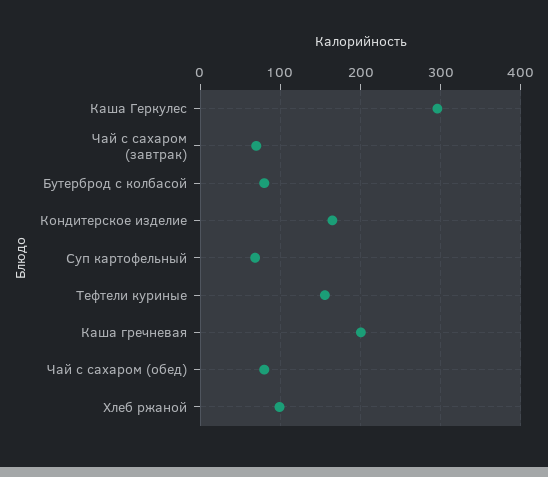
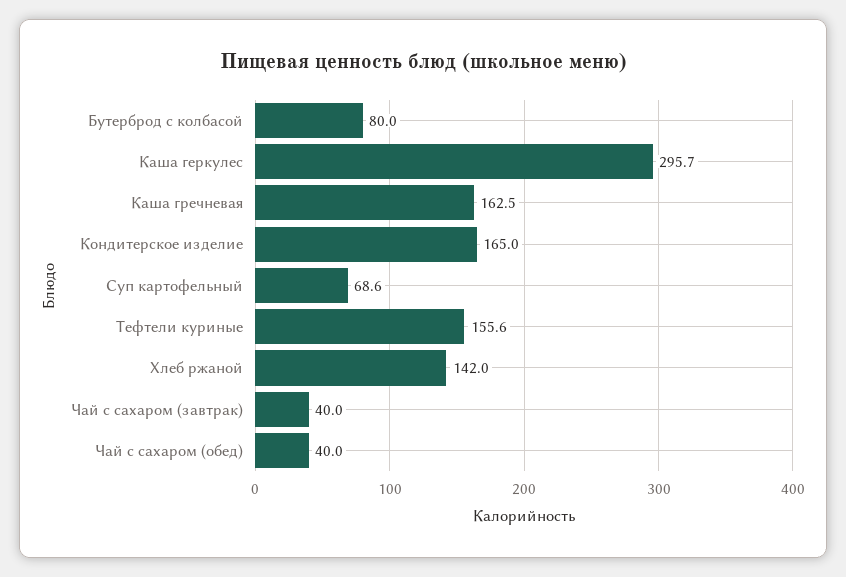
Чай с сахаром (завтрак): 70 -> 40
Каша гречневая: 200 -> 162.5
Чай с сахаром (обед): 80 -> 40
Хлеб ржаной: 100 -> 142

